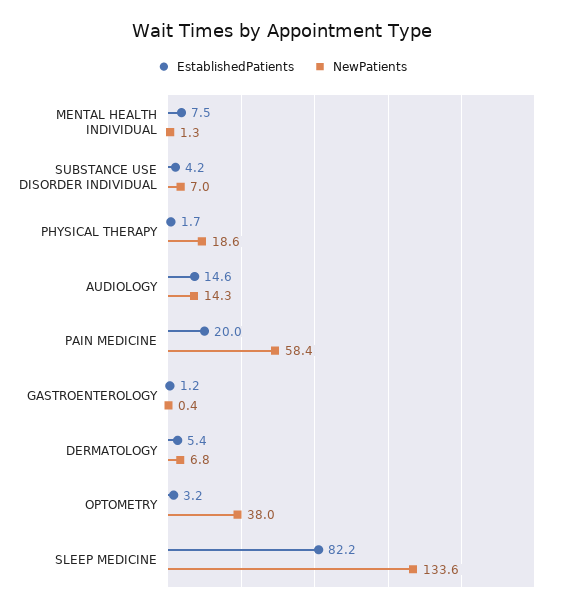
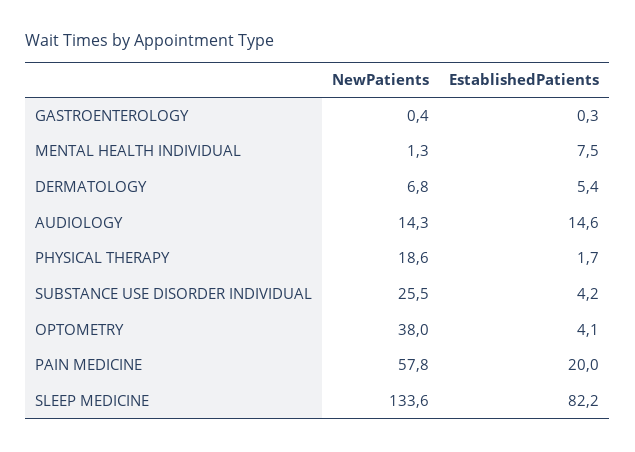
NewPatients, SUBSTANCE USE DISORDER INDIVIDUAL: 7 -> 25.5
NewPatients, PAIN MEDICINE: 58.4 -> 57.8
EstablishedPatients, GASTROENTEROLOGY: 1.2 -> 0.3
EstablishedPatients, OPTOMETRY: 3.2 -> 4.1

